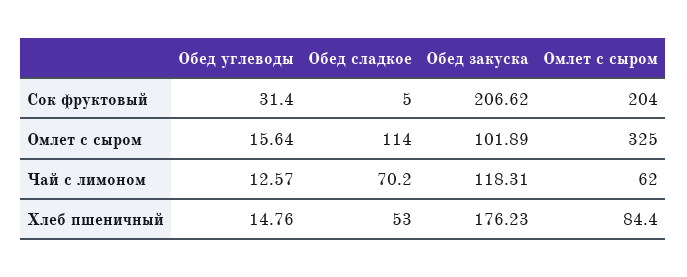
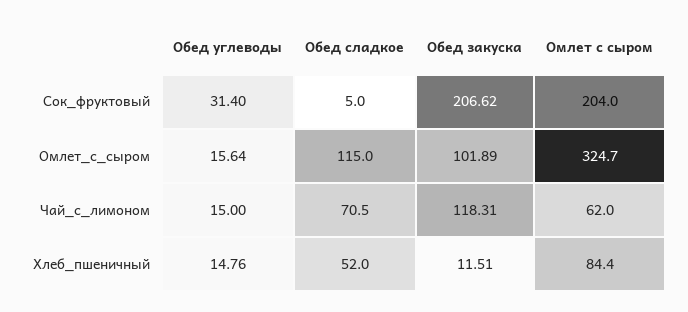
Обед сладкое, Омлет с сыром: 114 -> 115
Омлет с сыром, Омлет с сыром: 325 -> 324.7
Обед углеводы, Чай с лимоном: 12.57 -> 15
Обед сладкое, Чай с лимоном: 70.2 -> 70.5
Обед сладкое, Хлеб пшеничный: 53 -> 52
Обед закуска, Хлеб пшеничный: 176.23 -> 11.51

